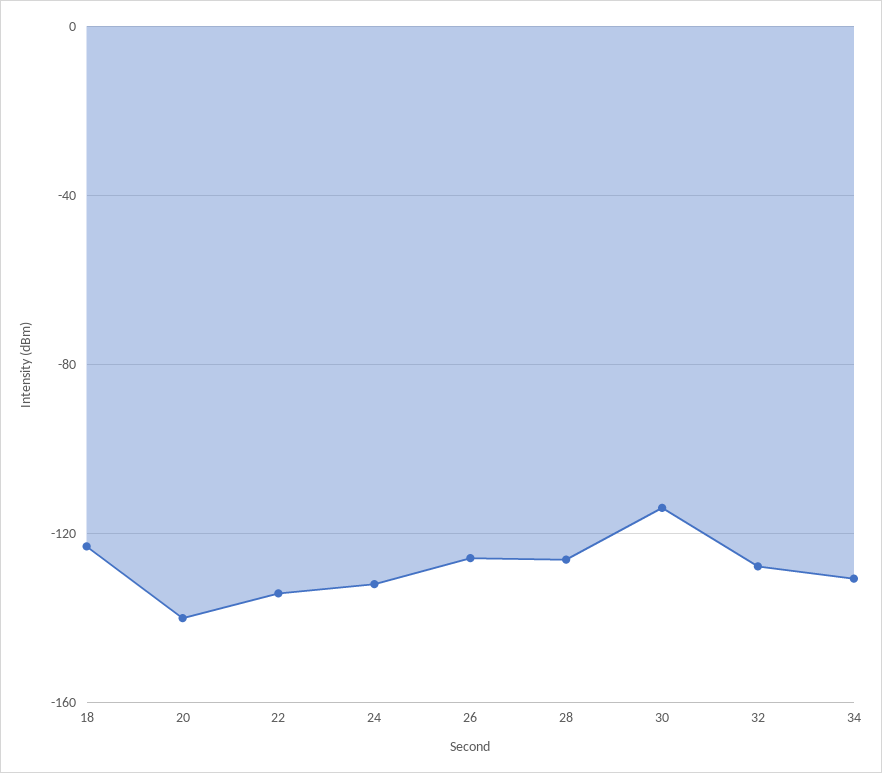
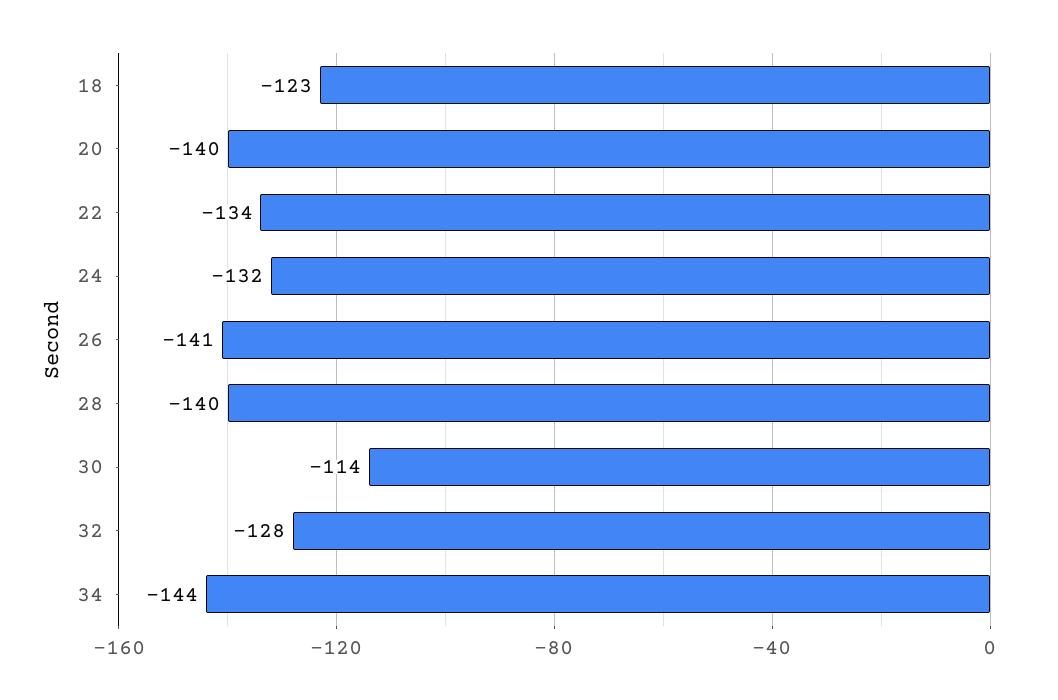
26: -125 -> -141
28: -125 -> -140
34: -130 -> -144

